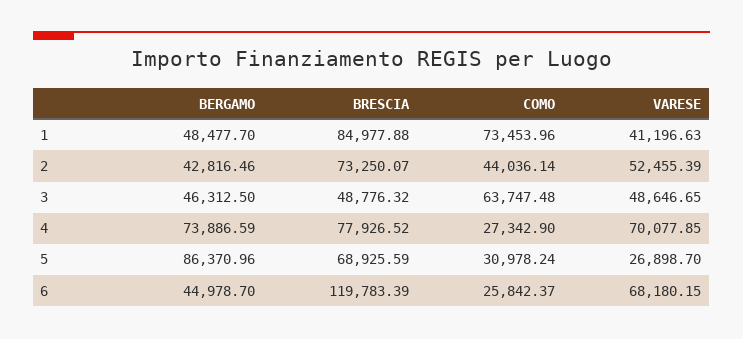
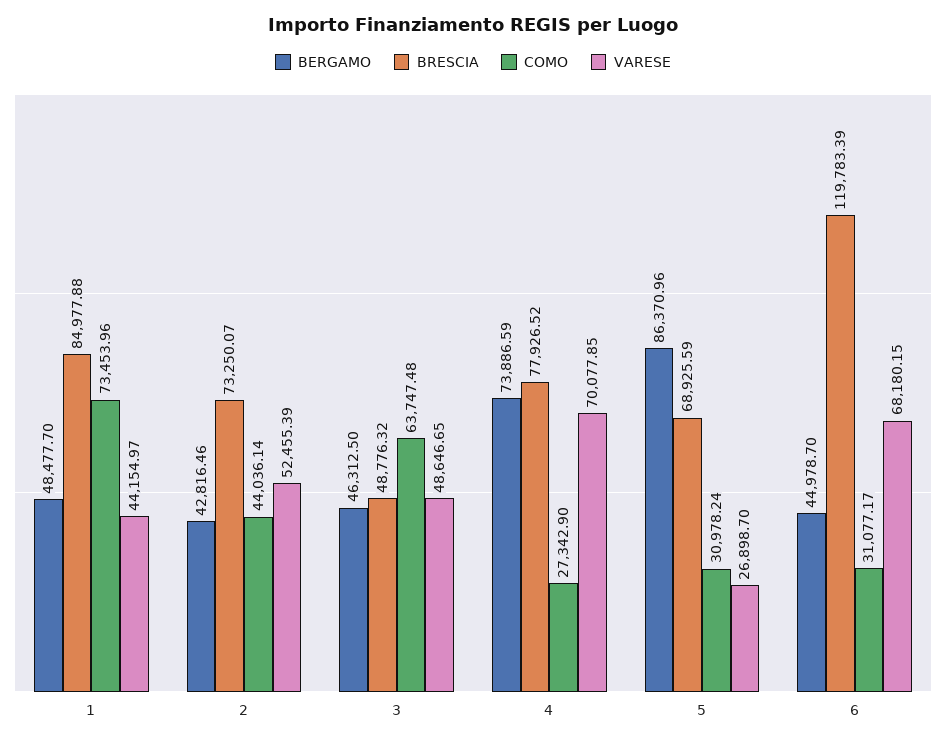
VARESE, 1: 41196.63 -> 44154.97
COMO, 6: 25842.37 -> 31077.17

